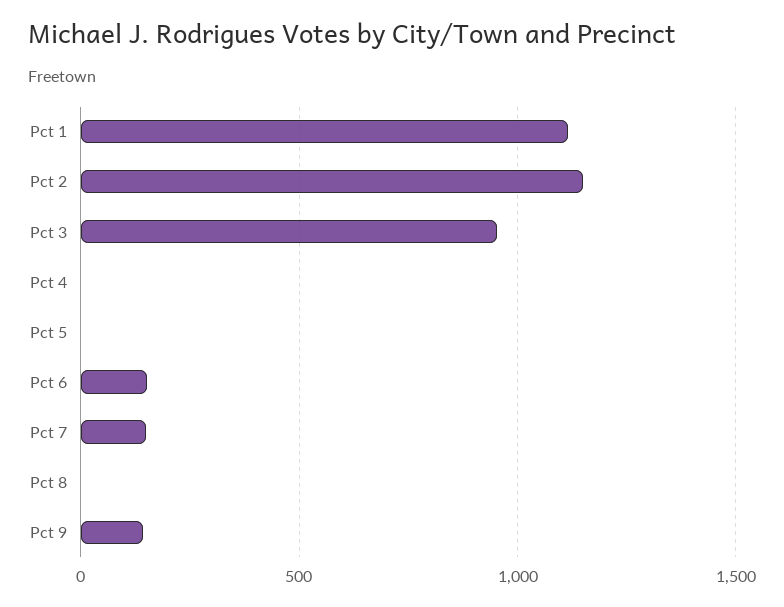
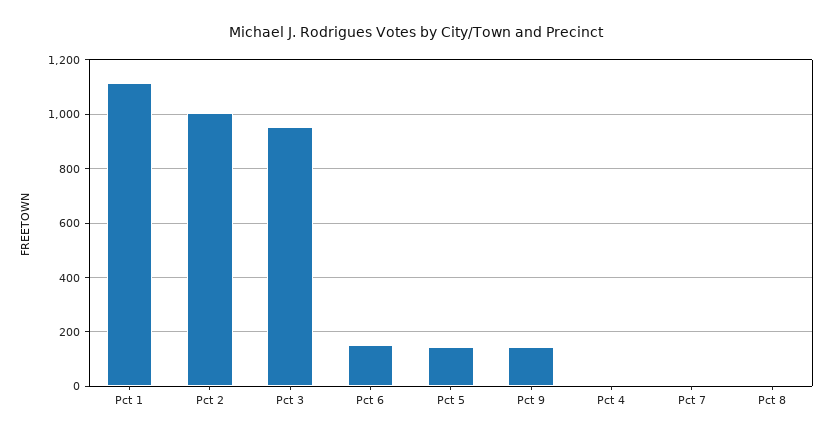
Pct 2: 1150 -> 1000
Pct 5: 0 -> 150
Pct 7: 150 -> 0

